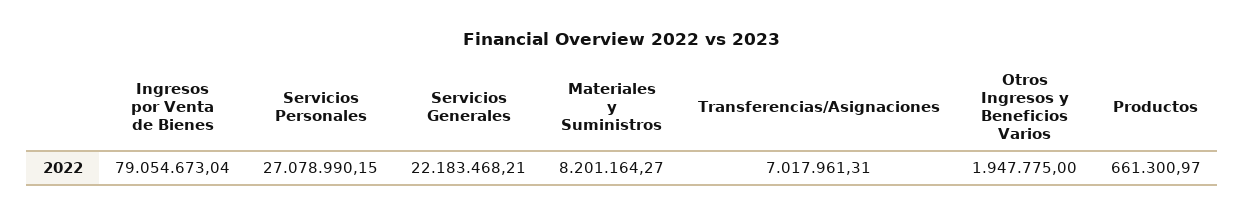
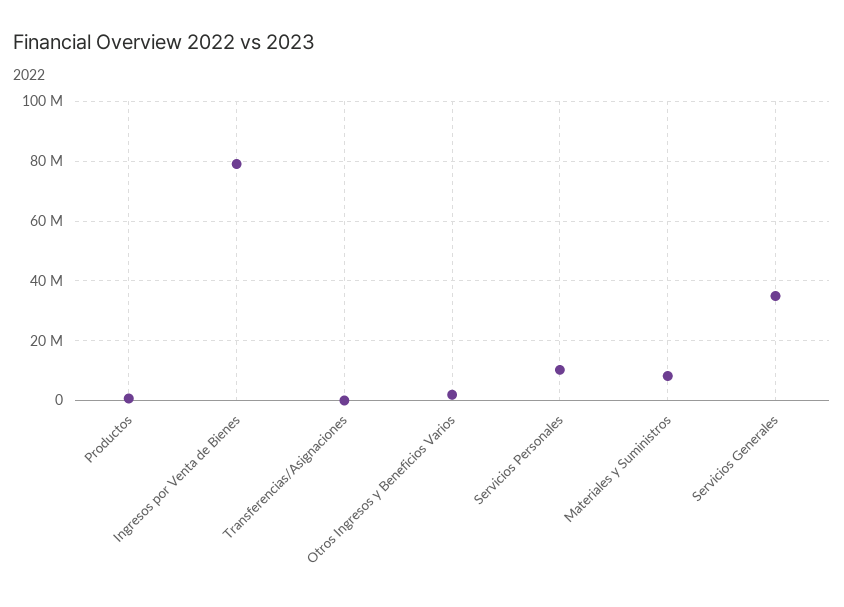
Servicios Personales: 27078990.15 -> 10000000
Servicios Generales: 22183468.21 -> 35000000
Transferencias/Asignaciones: 7017961.31 -> 0

